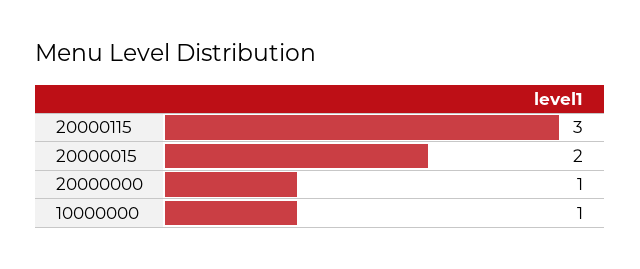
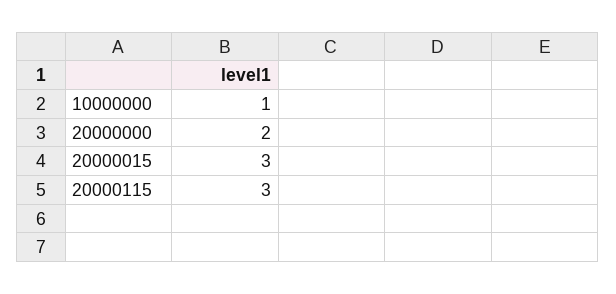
20000015: 2 -> 3
20000000: 1 -> 2

